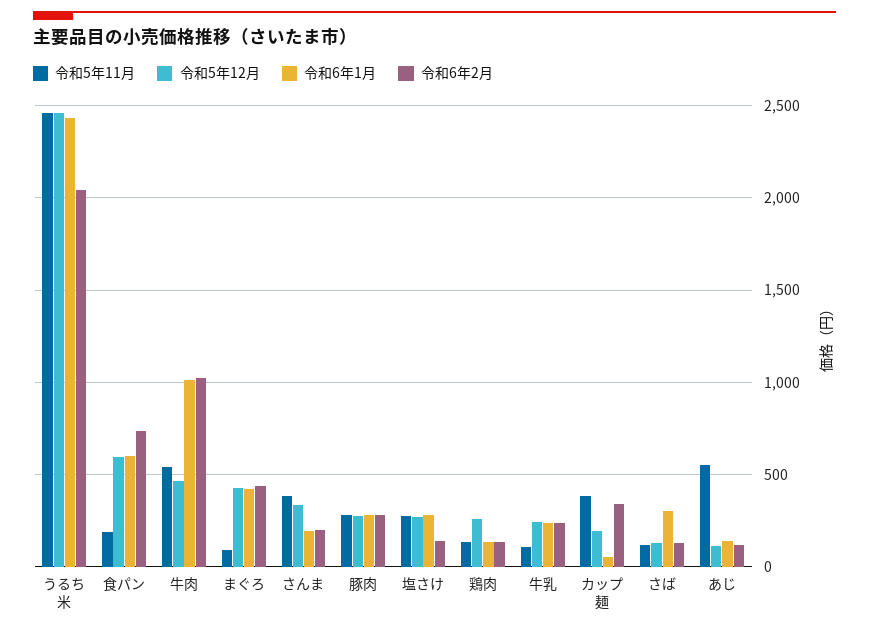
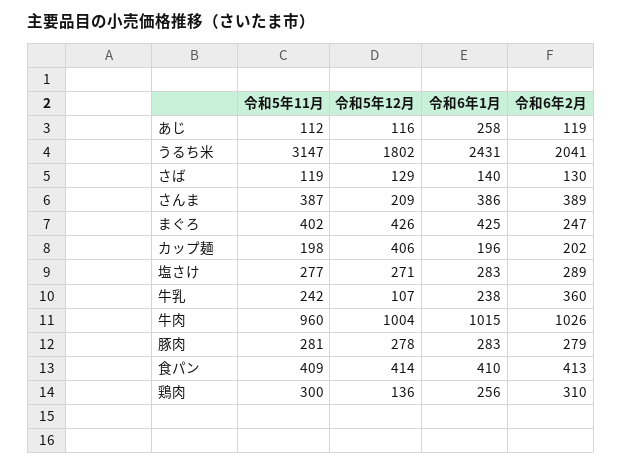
令和5年11月, うるち米: 2450 -> 3147
令和5年12月, うるち米: 2450 -> 1802
令和5年11月, 食パン: 200 -> 409
令和5年12月, 食パン: 600 -> 414
令和6年1月, 食パン: 600 -> 410
令和6年2月, 食パン: 750 -> 413
令和5年11月, 牛肉: 550 -> 960
令和5年12月, 牛肉: 450 -> 1004
令和5年11月, まぐろ: 100 -> 402
令和6年2月, まぐろ: 450 -> 247
令和5年12月, さんま: 350 -> 209
令和6年1月, さんま: 200 -> 386
令和6年2月, さんま: 200 -> 389
令和6年2月, 塩さけ: 150 -> 289
令和5年11月, 鶏肉: 150 -> 300
令和5年12月, 鶏肉: 250 -> 136
令和6年1月, 鶏肉: 150 -> 256
令和6年2月, 鶏肉: 150 -> 310
令和5年11月, 牛乳: 100 -> 242
令和5年12月, 牛乳: 250 -> 107
令和6年2月, 牛乳: 250 -> 360
令和5年11月, カップ麺: 400 -> 198
令和5年12月, カップ麺: 200 -> 406
令和6年1月, カップ麺: 50 -> 196
令和6年2月, カップ麺: 350 -> 202
令和6年1月, さば: 300 -> 140
令和5年11月, あじ: 550 -> 112
令和6年1月, あじ: 150 -> 258

